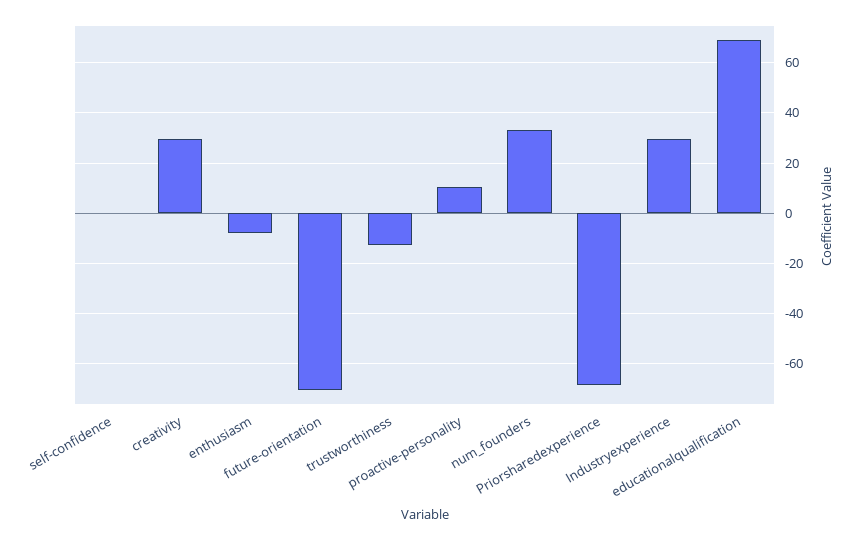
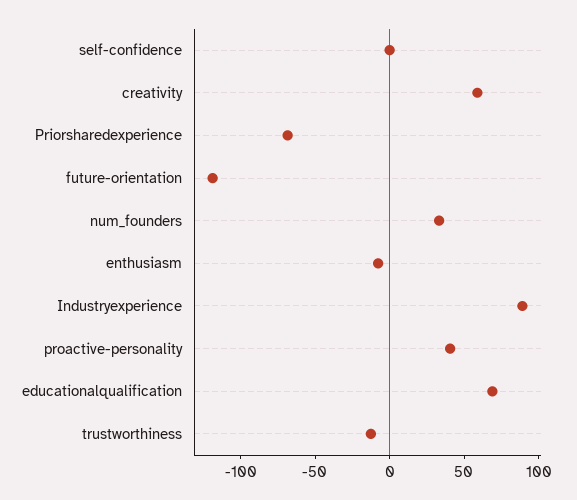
creativity: 30 -> 60
future-orientation: -70 -> -120
proactive-personality: 10 -> 40
Industryexperience: 30 -> 90

